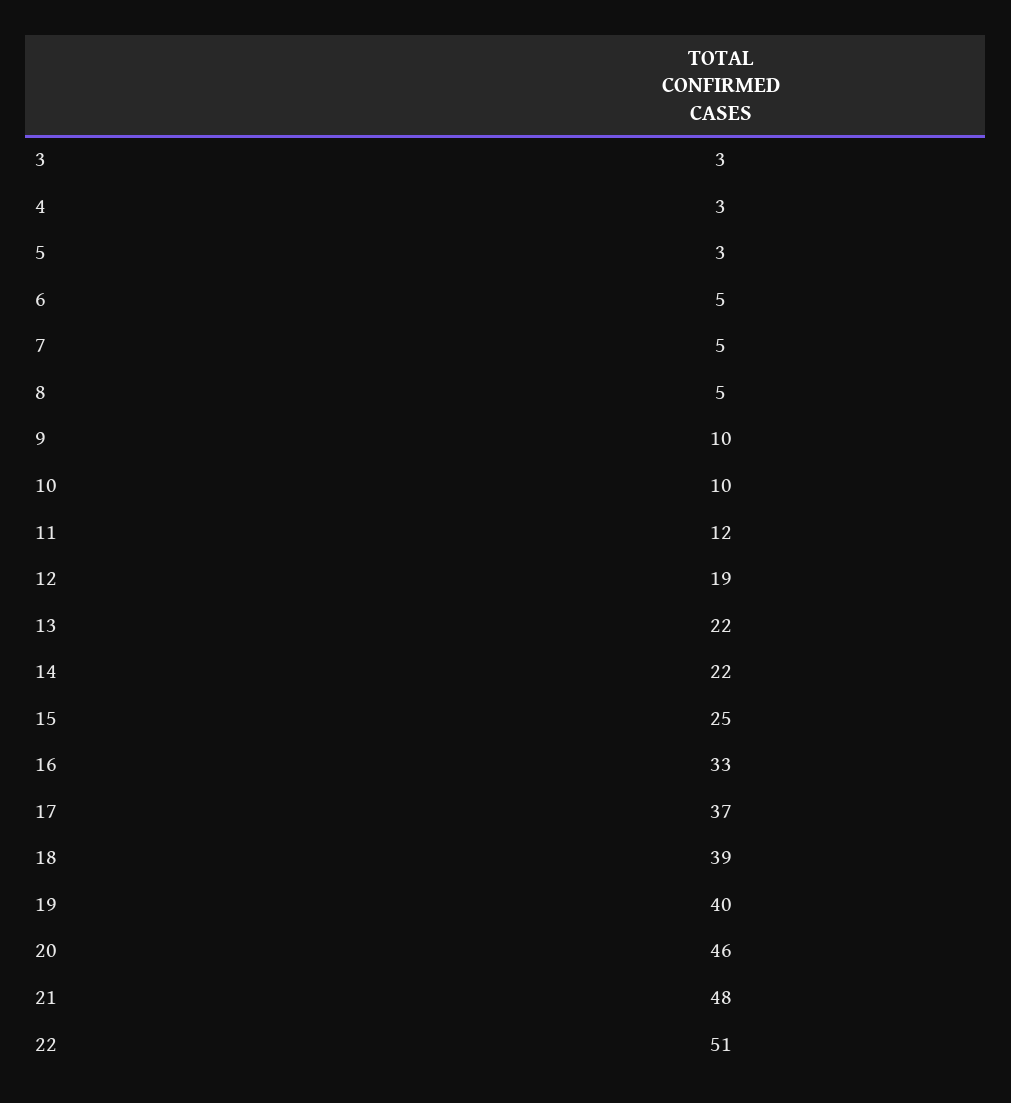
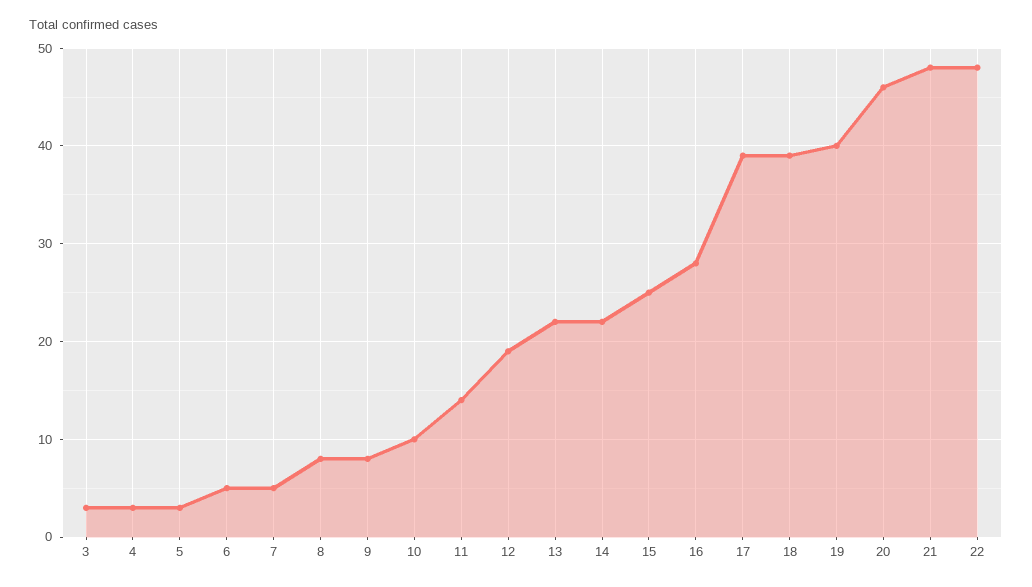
8: 5 -> 8
9: 10 -> 8
11: 12 -> 14
16: 33 -> 28
17: 37 -> 39
22: 51 -> 48

